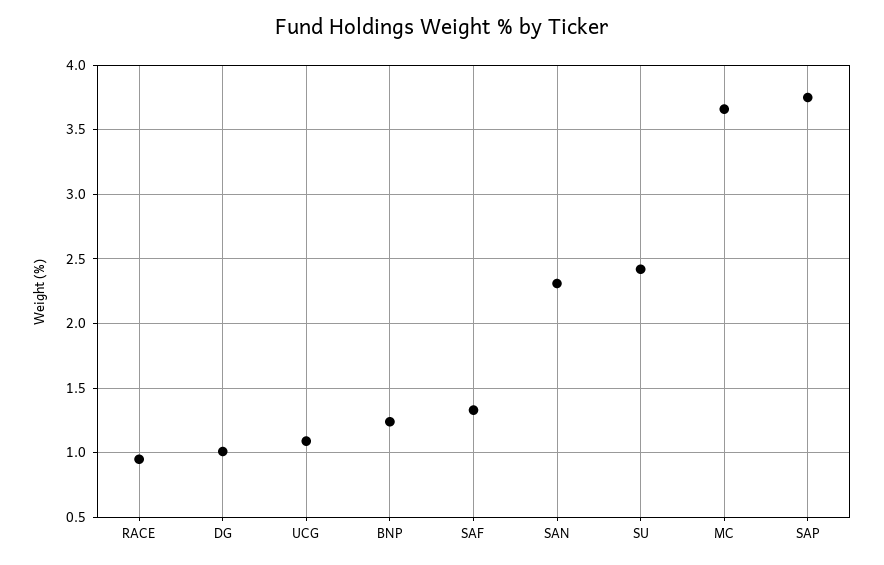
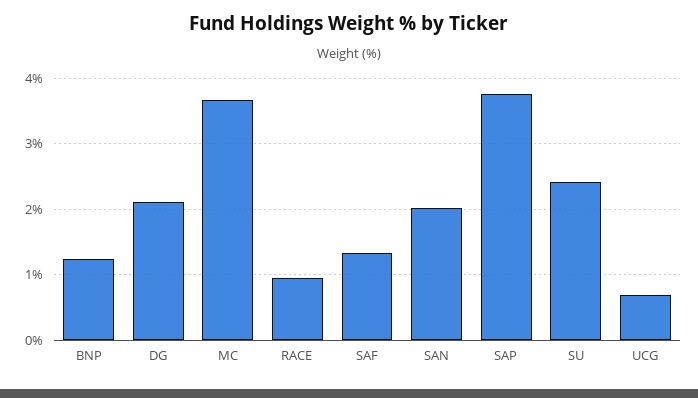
DG: 1 -> 2.1
UCG: 1.1 -> 0.7
SAN: 2.3 -> 2

